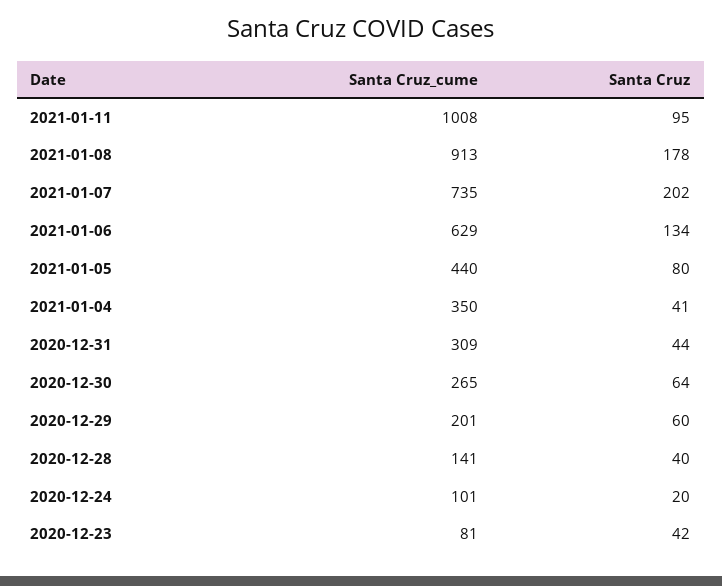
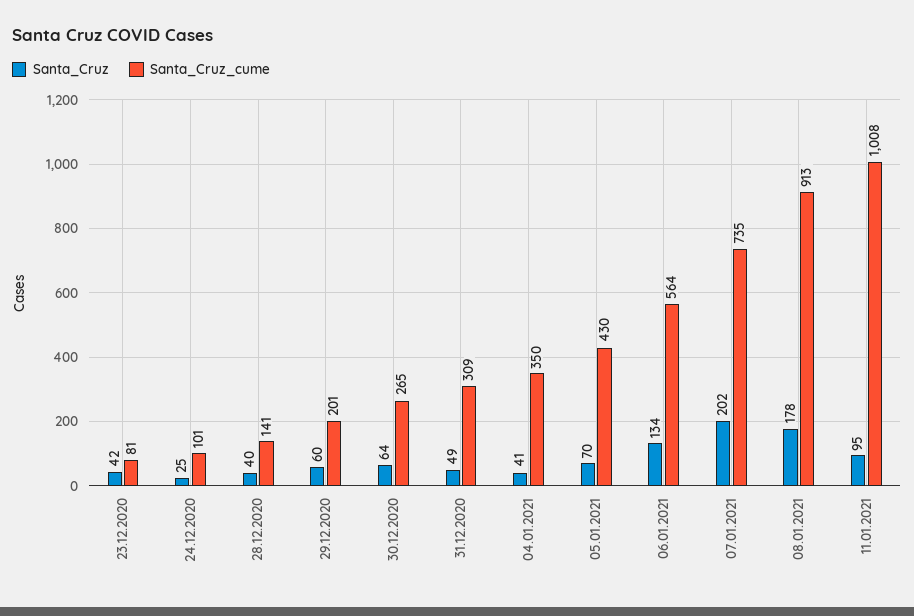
Santa Cruz_cume, 2021-01-06: 629 -> 564
Santa Cruz_cume, 2021-01-05: 440 -> 430
Santa Cruz, 2021-01-05: 80 -> 70
Santa Cruz, 2020-12-31: 44 -> 49
Santa Cruz, 2020-12-24: 20 -> 25

